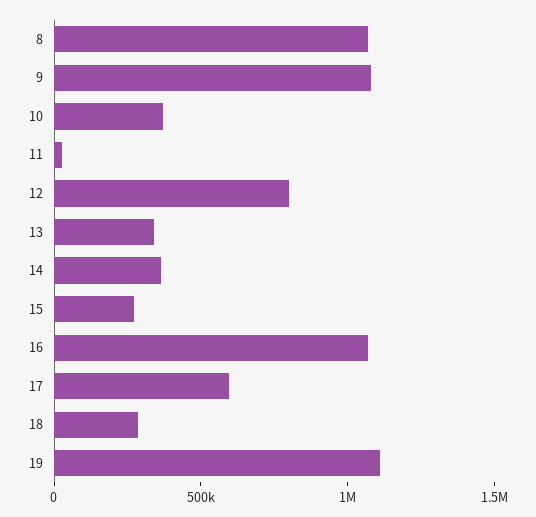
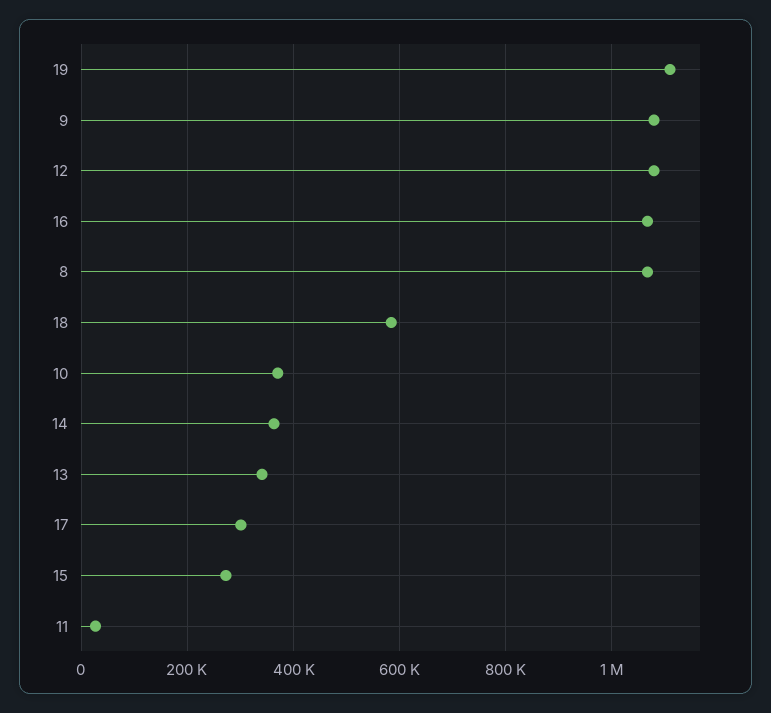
12: 800000 -> 1080000
17: 600000 -> 300000
18: 300000 -> 580000

